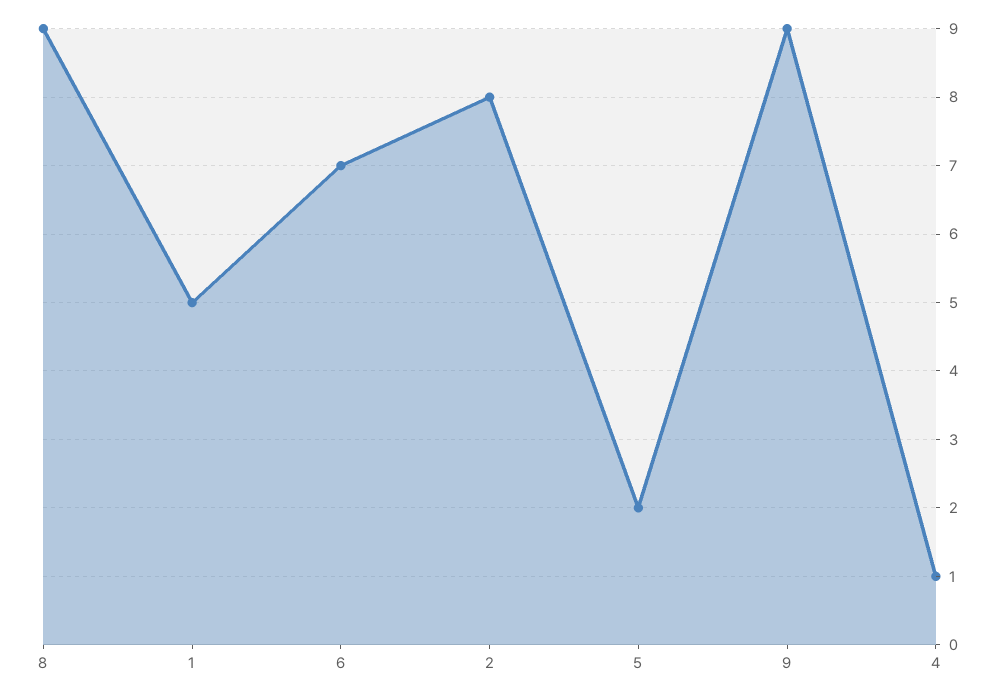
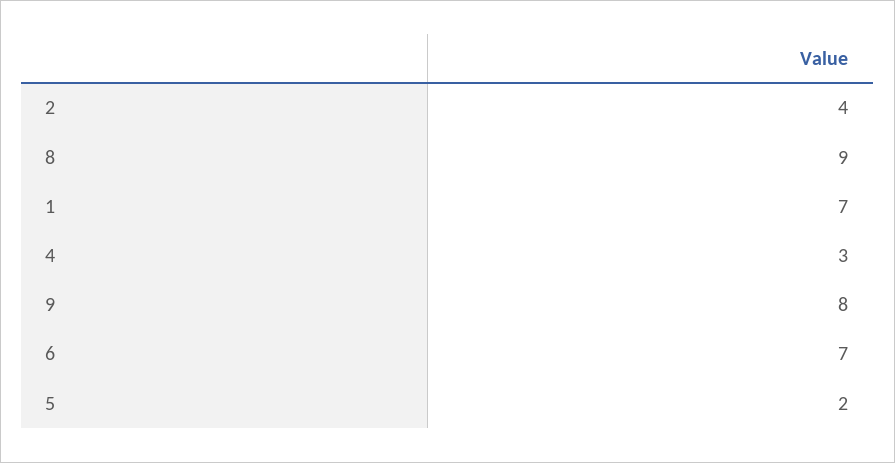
1: 5 -> 7
2: 8 -> 4
9: 9 -> 8
4: 1 -> 3

